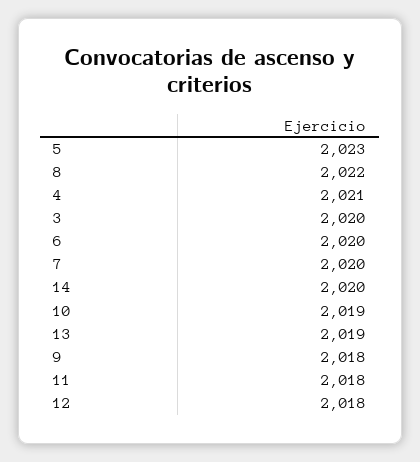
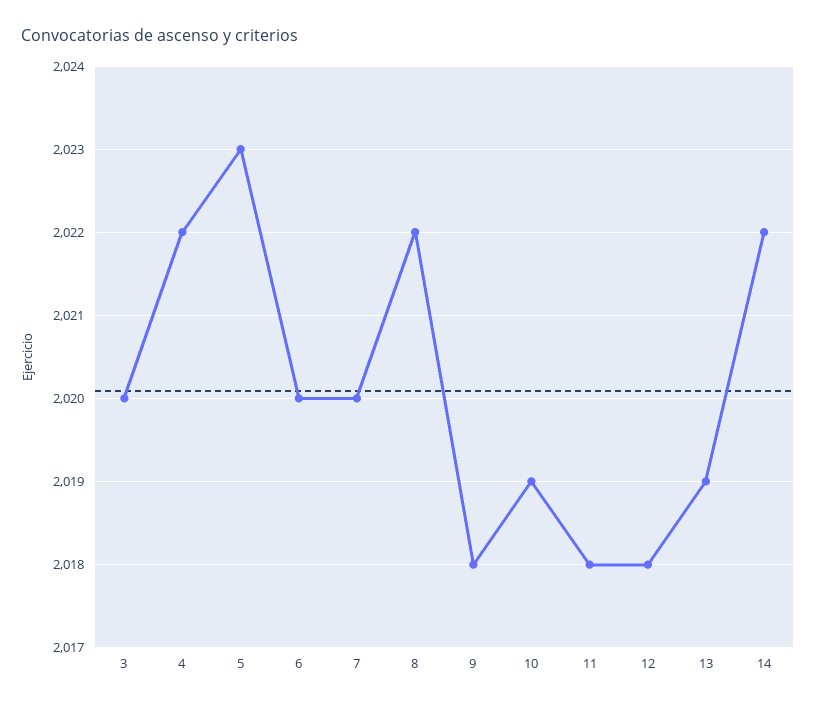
4: 2021 -> 2022
14: 2020 -> 2022

